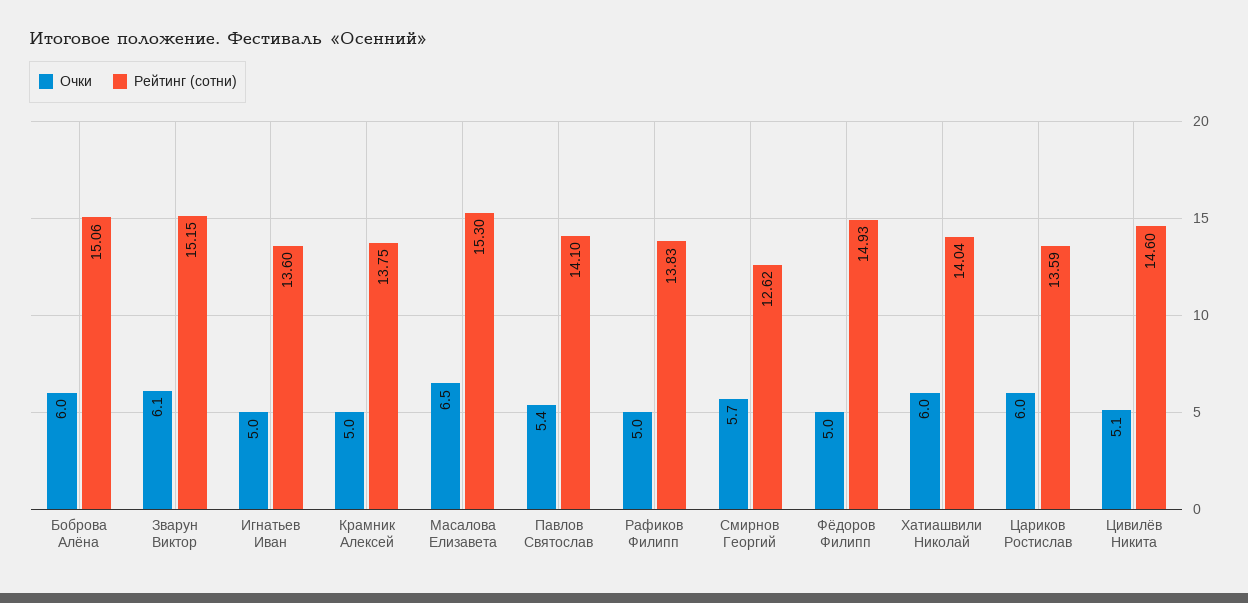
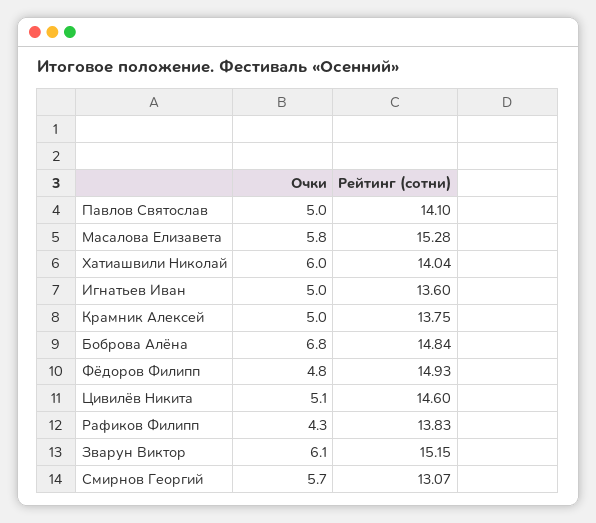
Очки, Боброва Алёна: 6 -> 6.8
Рейтинг (сотни), Боброва Алёна: 15.06 -> 14.84
Очки, Масалова Елизавета: 6.5 -> 5.8
Рейтинг (сотни), Масалова Елизавета: 15.3 -> 15.28
Очки, Павлов Святослав: 5.4 -> 5
Очки, Рафиков Филипп: 5 -> 4.3
Рейтинг (сотни), Смирнов Георгий: 12.62 -> 13.07
Очки, Фёдоров Филипп: 5 -> 4.8
Очки, Цариков Ростислав: 6 -> none
Рейтинг (сотни), Цариков Ростислав: 13.59 -> none

